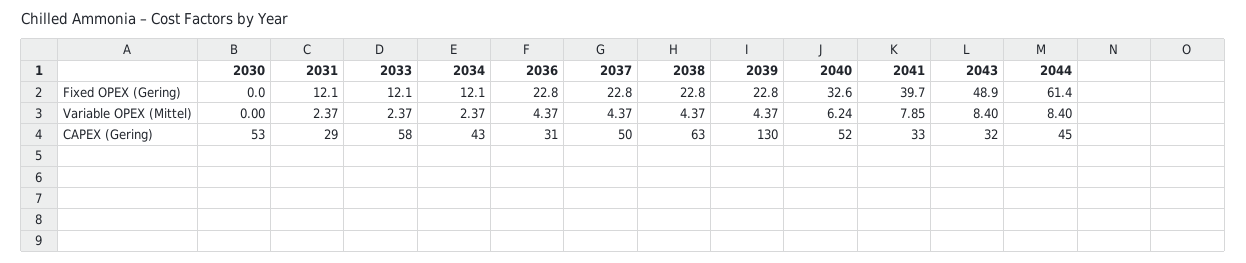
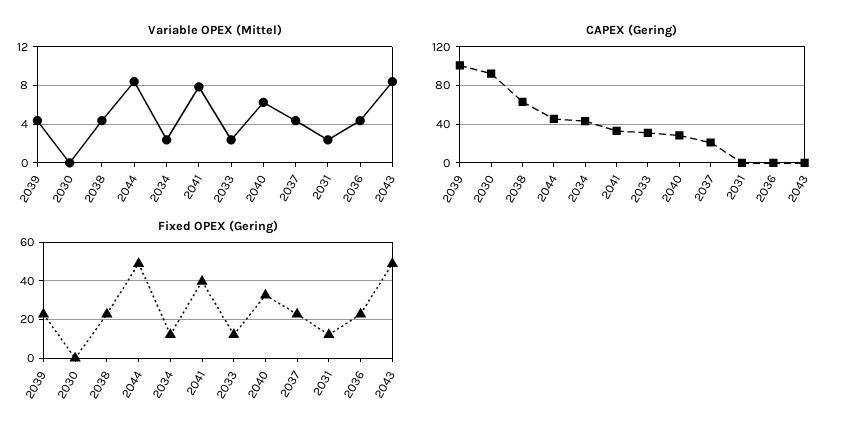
Fixed OPEX (Gering), 2044: 61.4 -> 50
CAPEX (Gering), 2030: 53 -> 90
CAPEX (Gering), 2031: 29 -> 0
CAPEX (Gering), 2033: 58 -> 30
CAPEX (Gering), 2036: 31 -> 0
CAPEX (Gering), 2037: 50 -> 20
CAPEX (Gering), 2039: 130 -> 100
CAPEX (Gering), 2040: 52 -> 30
CAPEX (Gering), 2043: 32 -> 0

